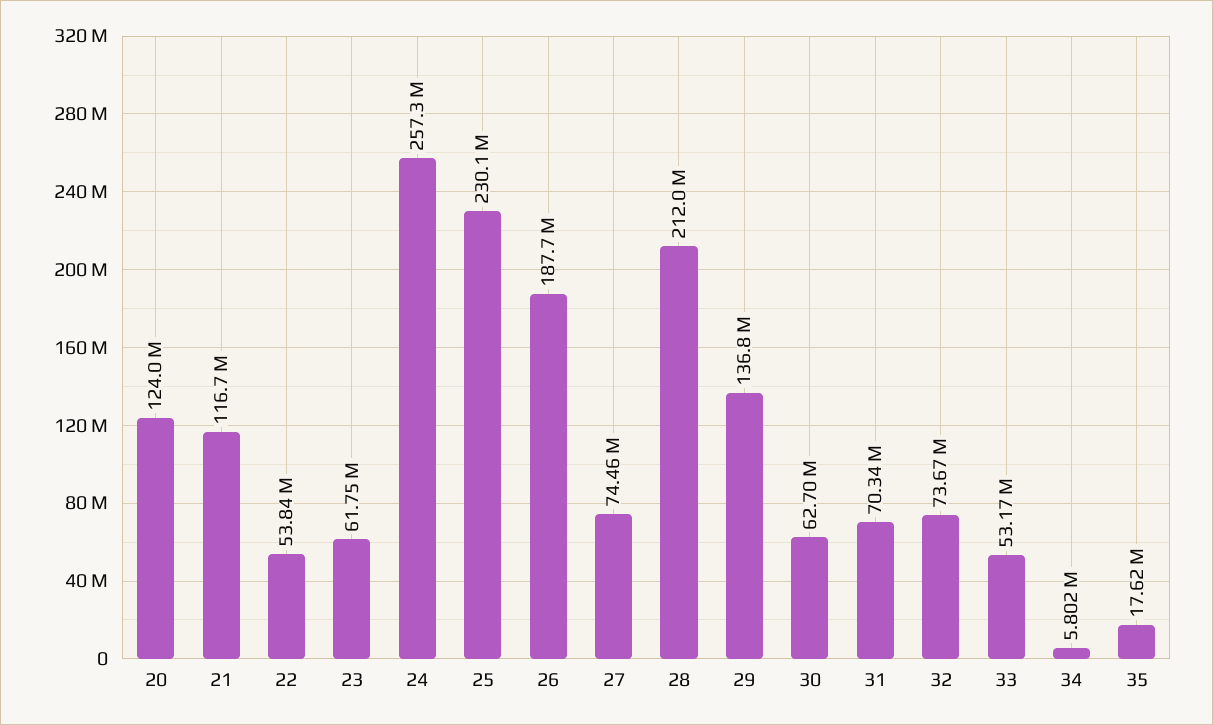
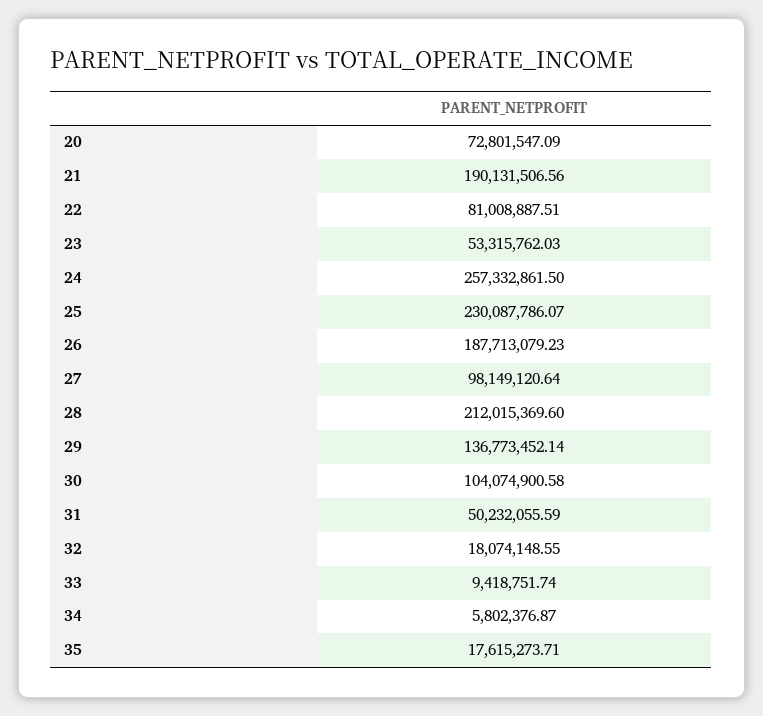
20: 124000000 -> 72801547.09
21: 116700000 -> 190131506.56
22: 53840000 -> 81008887.51
23: 61750000 -> 53315762.03
27: 74460000 -> 98149120.64
30: 62700000 -> 104074900.58
31: 70340000 -> 50232055.59
32: 73670000 -> 18074148.55
33: 53170000 -> 9418751.74

